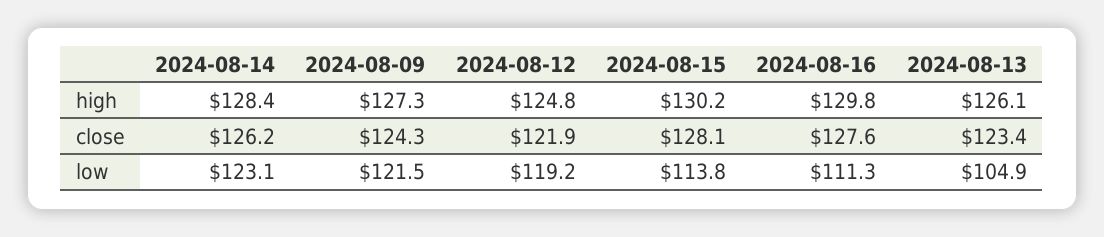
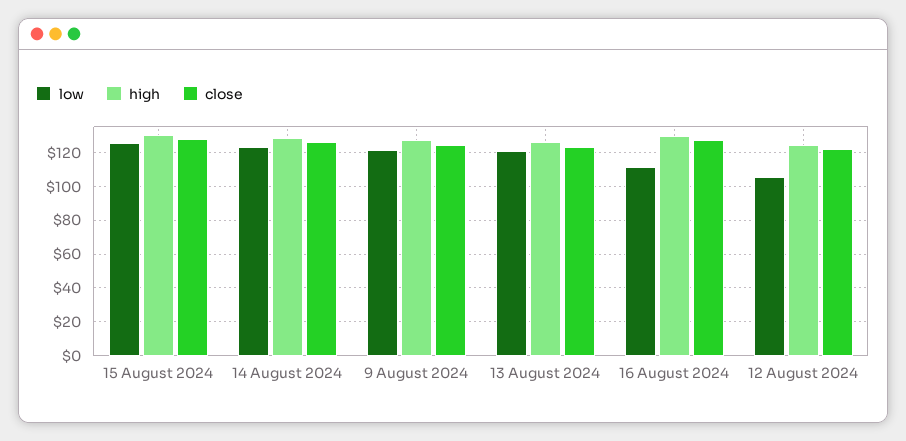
low, 2024-08-12: 119.2 -> 105
low, 2024-08-15: 113.8 -> 125
low, 2024-08-13: 104.9 -> 120

